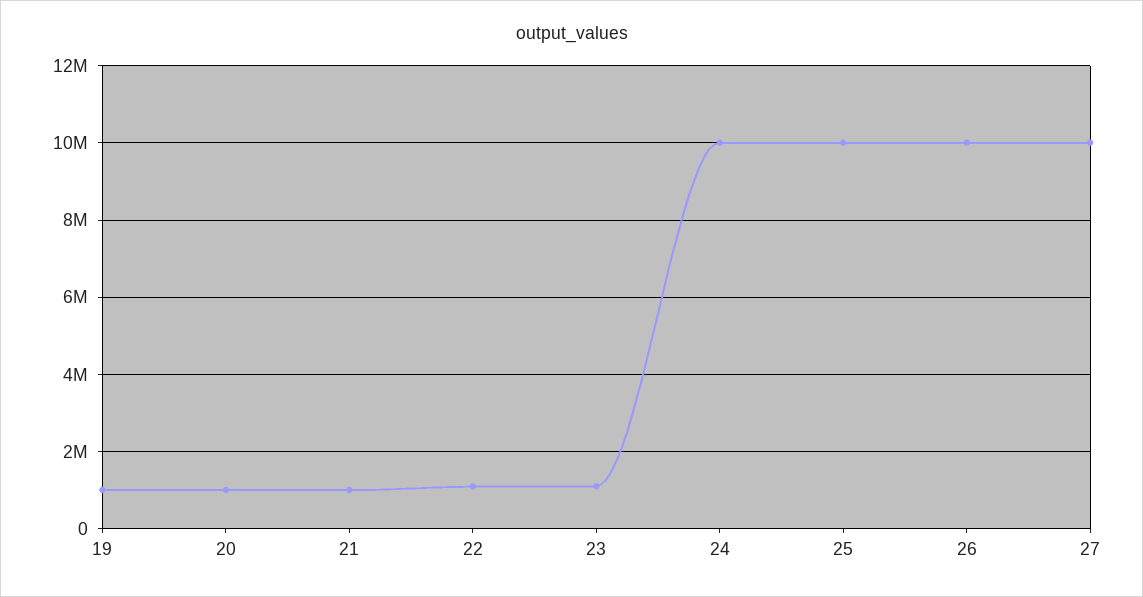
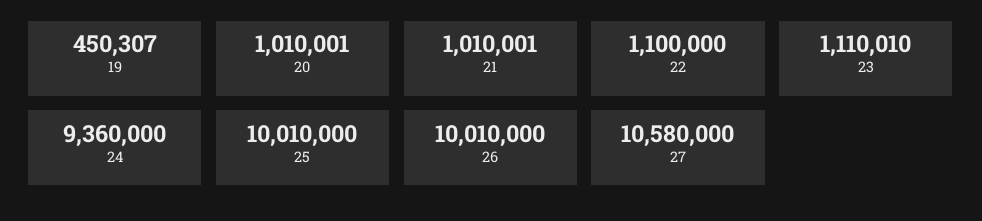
19: 1000000 -> 450307
24: 10000000 -> 9360000
27: 10000000 -> 10580000

